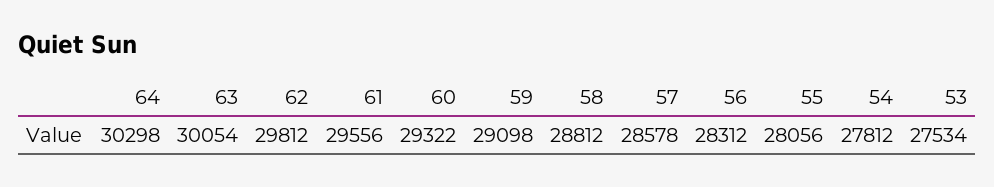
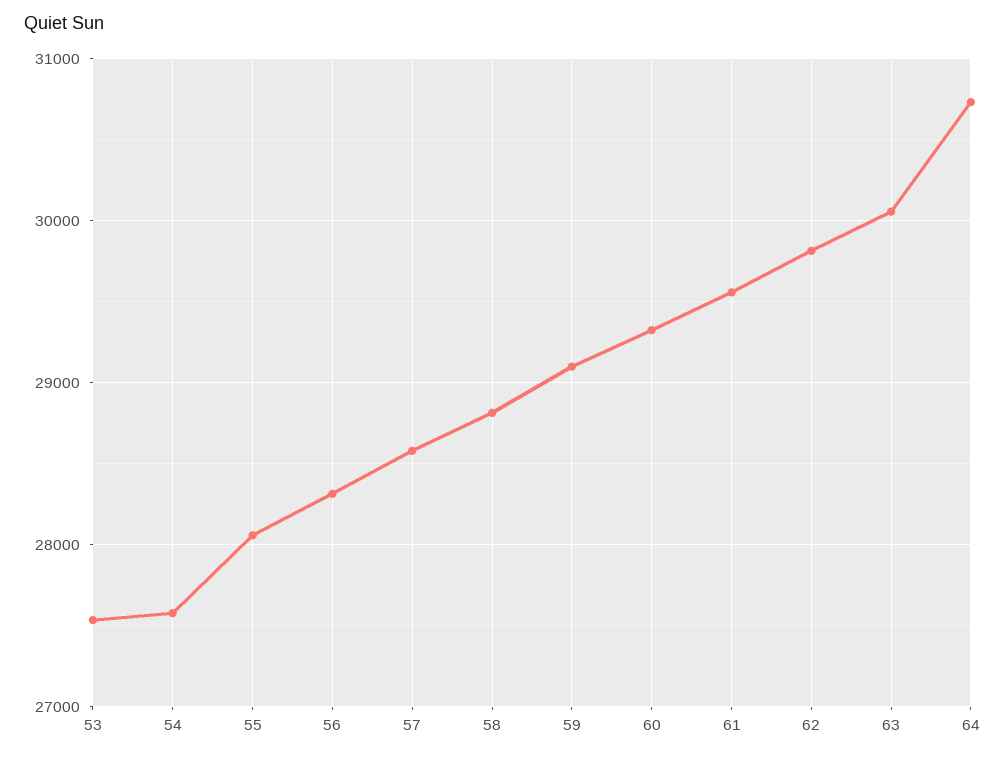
64: 30298 -> 30700
54: 27812 -> 27600

